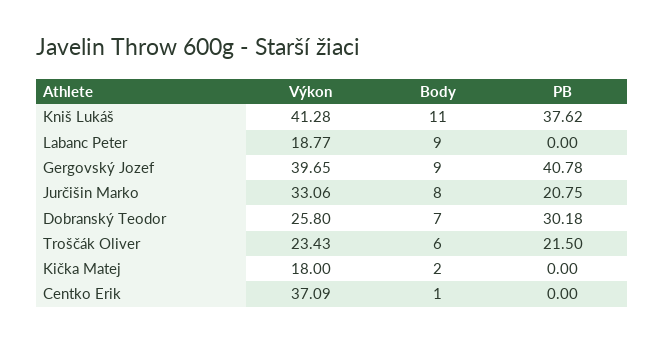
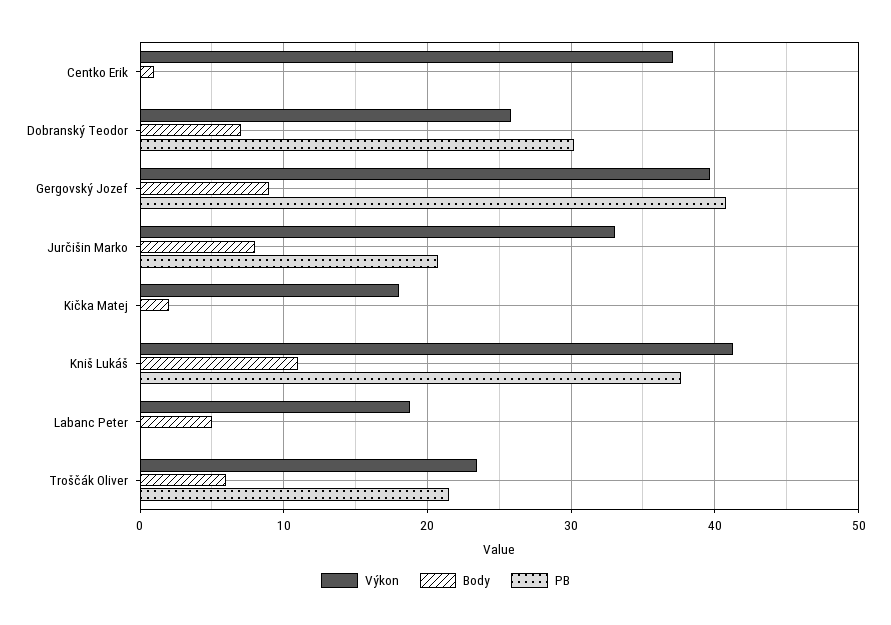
Body, Labanc Peter: 9 -> 5

